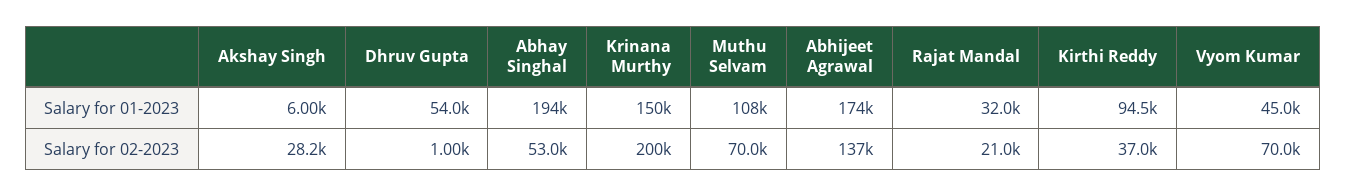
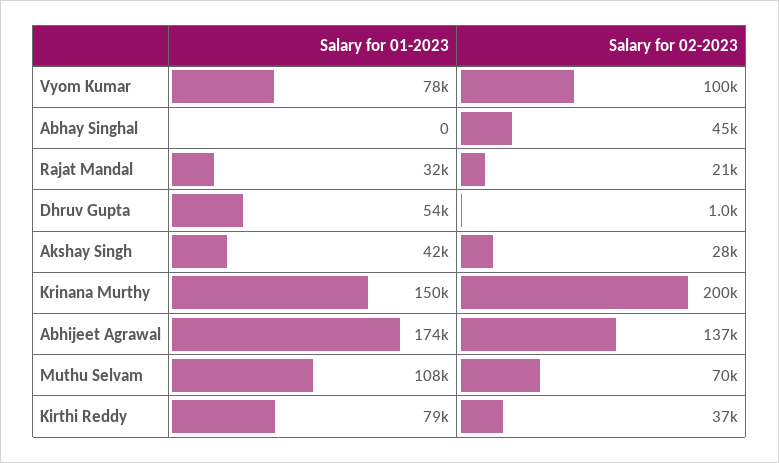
Akshay Singh, Salary for 01-2023: 6000 -> 42000
Abhay Singhal, Salary for 01-2023: 194000 -> 0
Kirthi Reddy, Salary for 01-2023: 94500 -> 79000
Vyom Kumar, Salary for 01-2023: 45000 -> 78000
Abhay Singhal, Salary for 02-2023: 53000 -> 45000
Vyom Kumar, Salary for 02-2023: 70000 -> 100000

